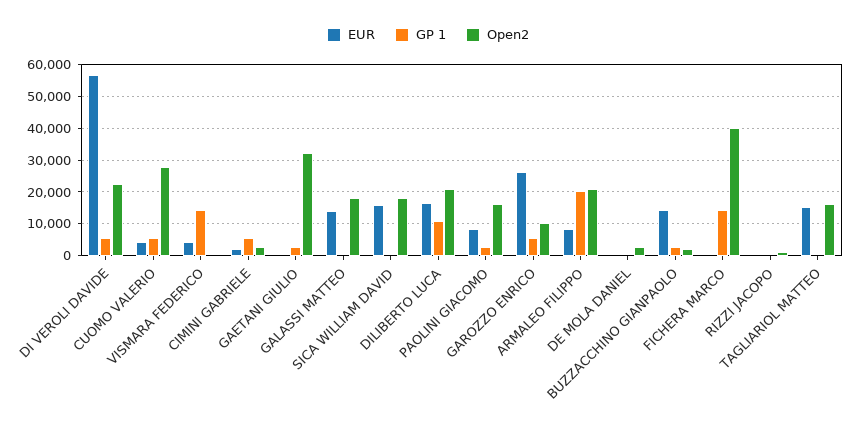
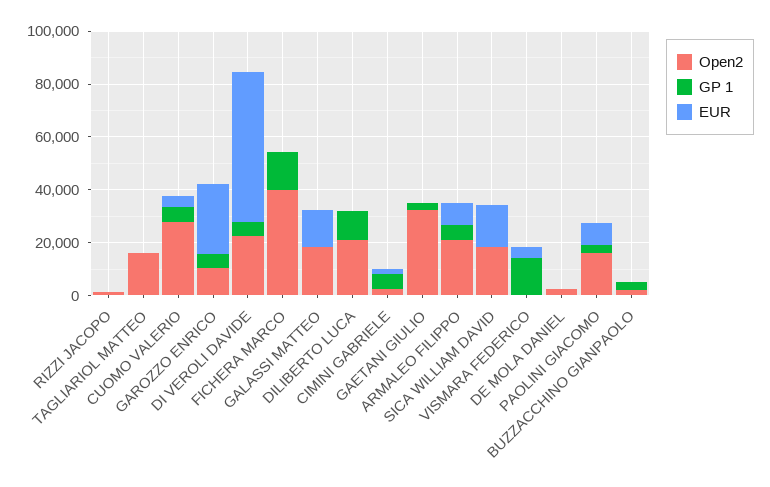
EUR, DILIBERTO LUCA: 16000 -> 0
GP 1, ARMALEO FILIPPO: 20000 -> 5000
EUR, BUZZACCHINO GIANPAOLO: 14000 -> 0
EUR, TAGLIARIOL MATTEO: 16000 -> 0

